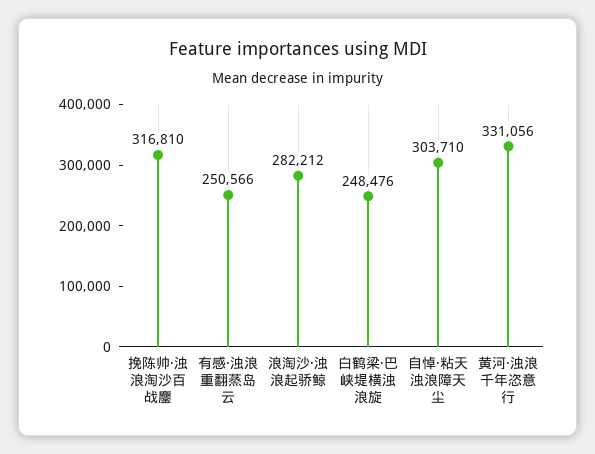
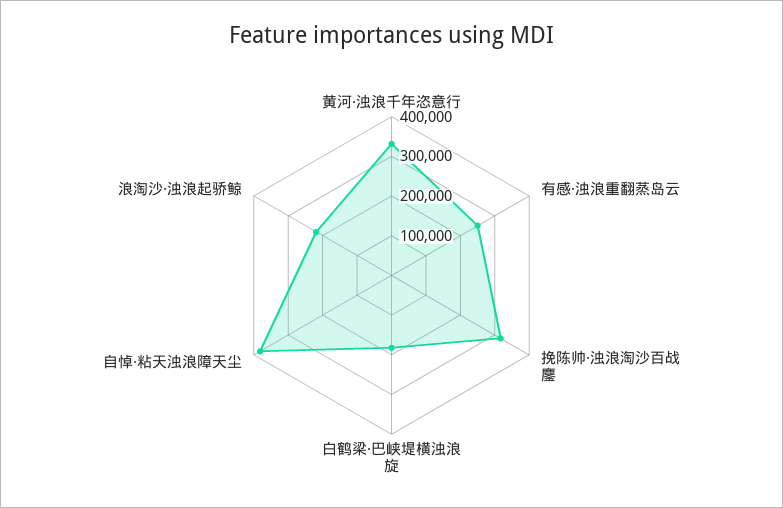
浪淘沙·浊浪起骄鲸: 282212 -> 225000
白鹤梁·巴峡堤横浊浪旋: 248476 -> 175000
自悼·粘天浊浪障天尘: 303710 -> 375000

